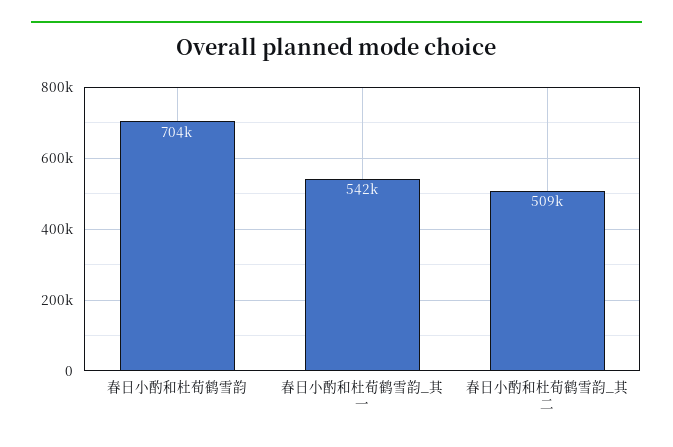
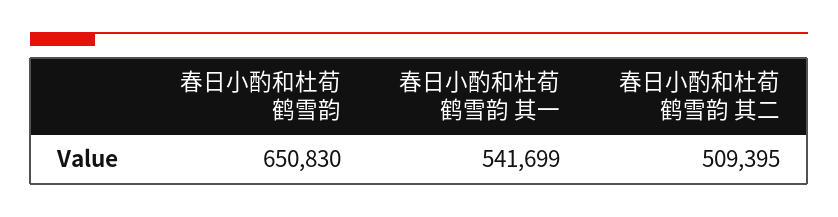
春日小酌和杜荀鹤雪韵: 704000 -> 650830

